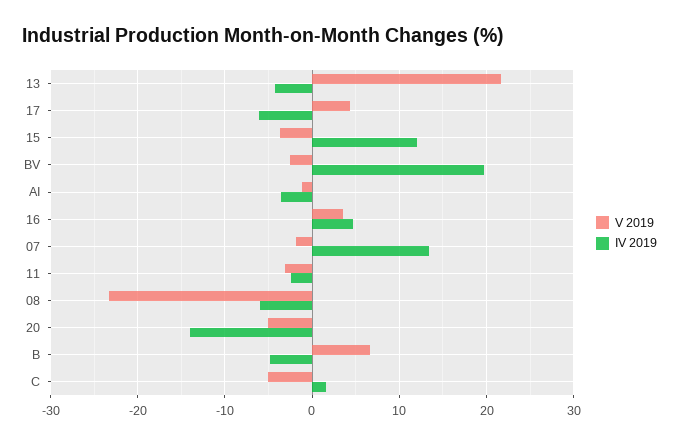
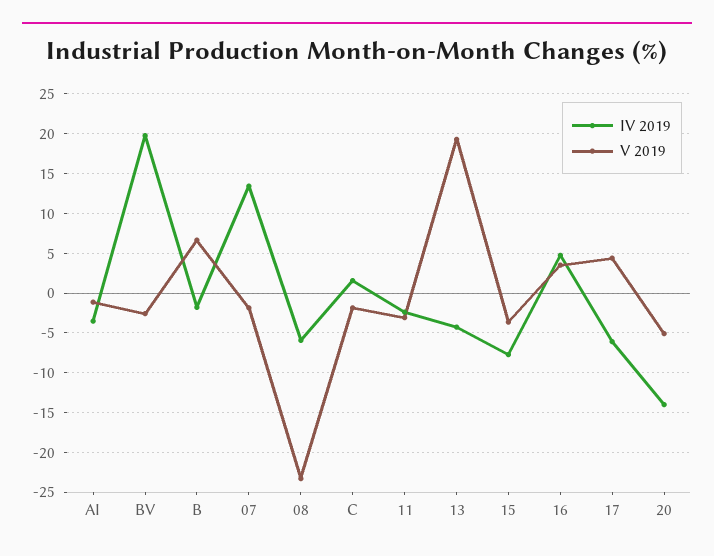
V 2019, 13: 22 -> 19
IV 2019, 15: 12 -> -8
IV 2019, B: -5 -> -2
V 2019, C: -5 -> -2

